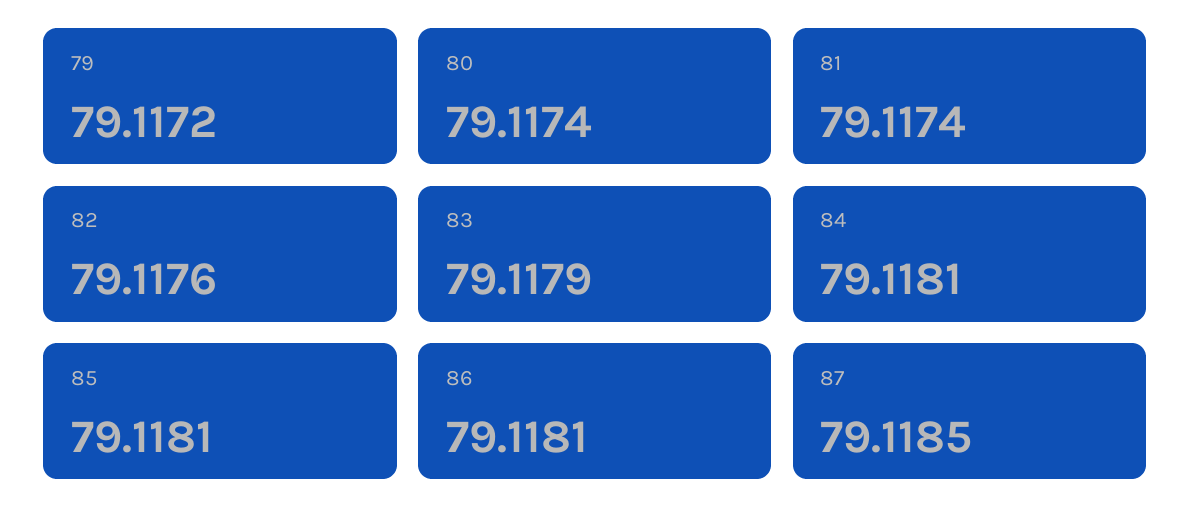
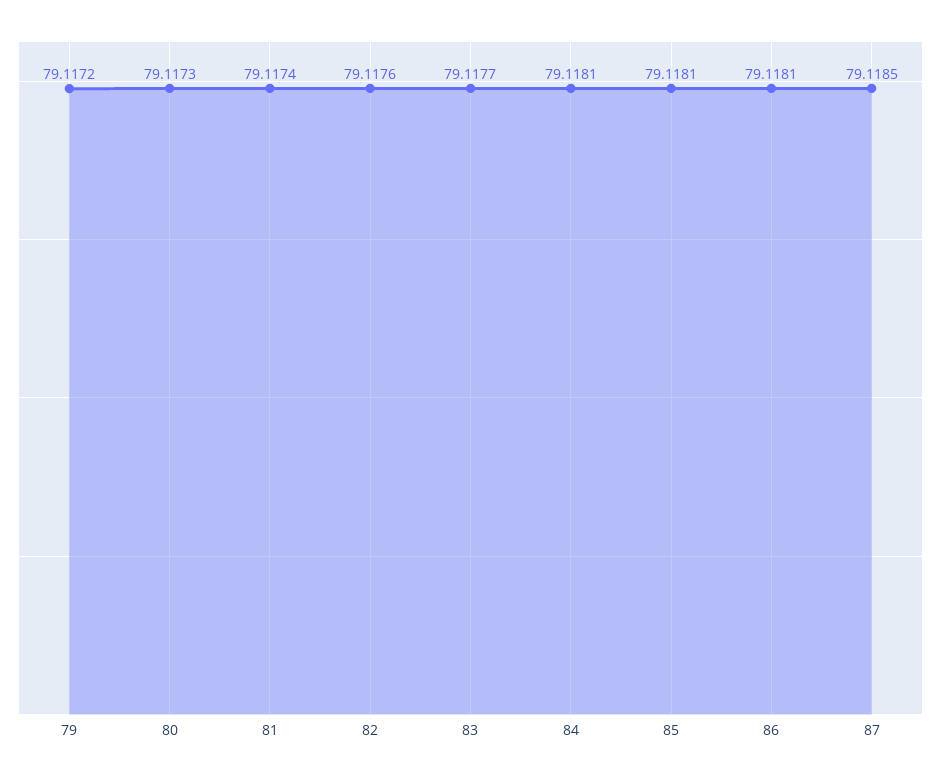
80: 79.1174 -> 79.1173
83: 79.1179 -> 79.1177

